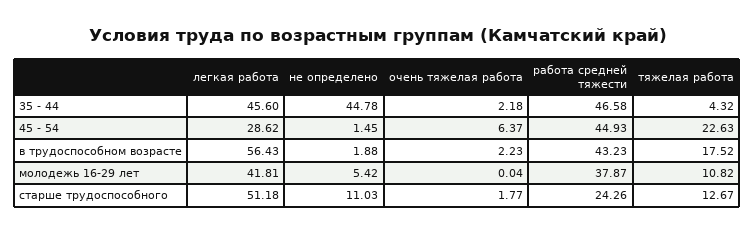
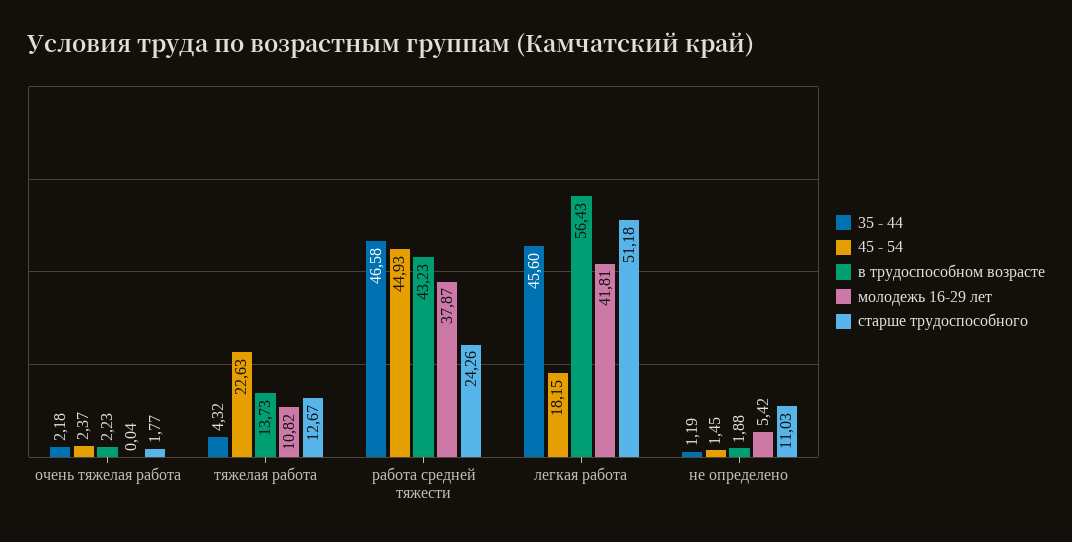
35 - 44, не определено: 44.78 -> 1.19
45 - 54, легкая работа: 28.62 -> 18.15
45 - 54, очень тяжелая работа: 6.37 -> 2.37
в трудоспособном возрасте, тяжелая работа: 17.52 -> 13.73

